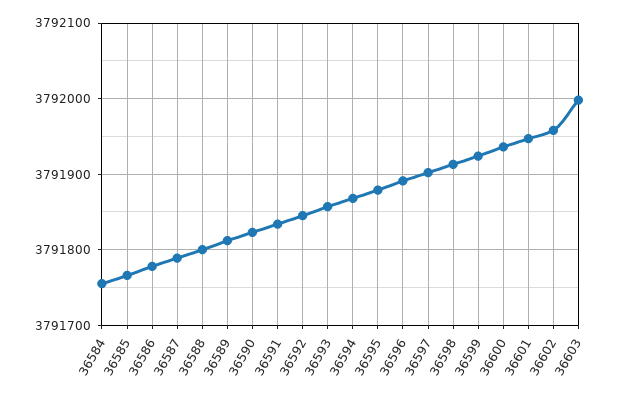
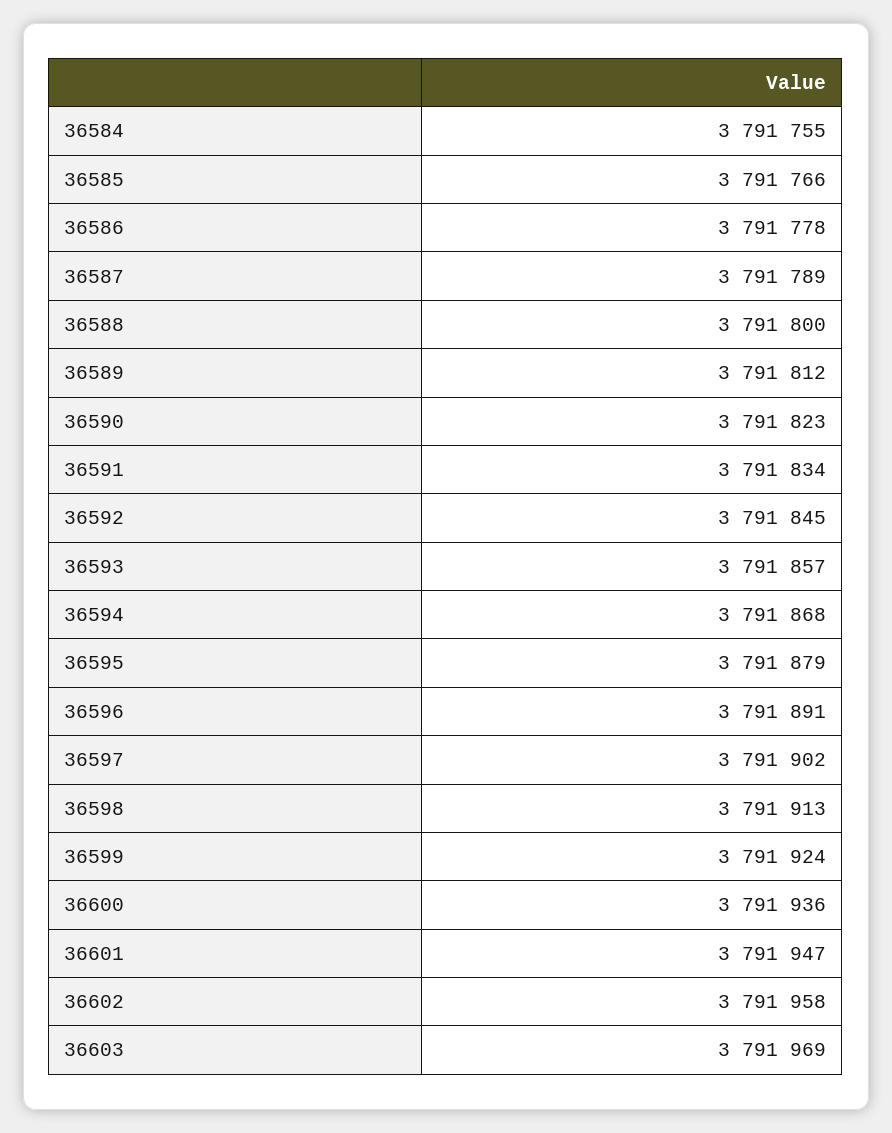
36603: 3792000 -> 3791969

